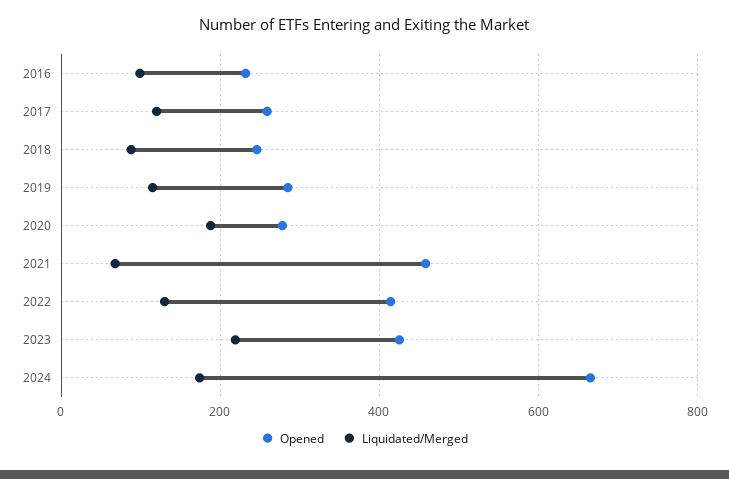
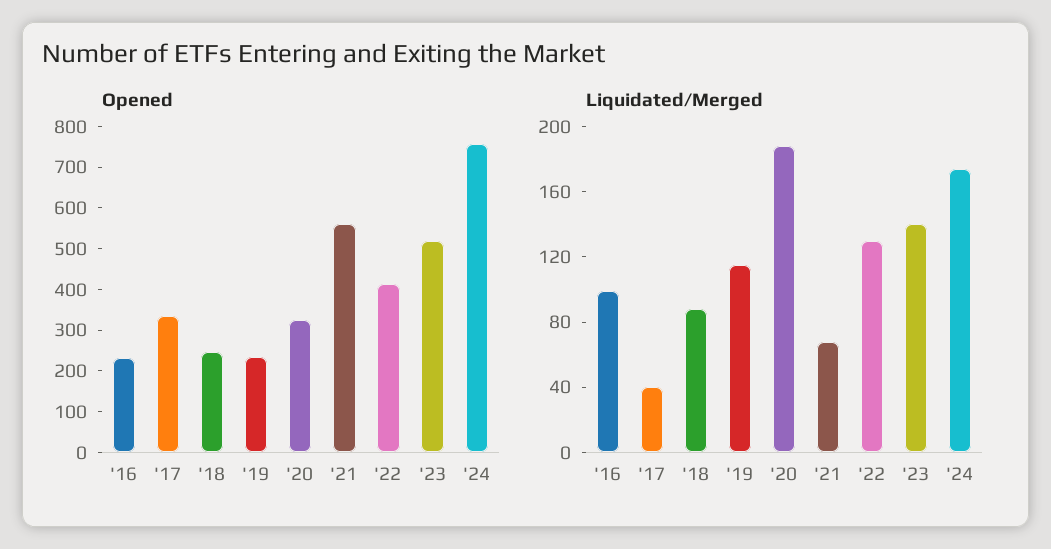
Opened, 2017: 260 -> 340
Liquidated/Merged, 2017: 120 -> 40
Opened, 2019: 280 -> 240
Opened, 2020: 280 -> 320
Opened, 2021: 460 -> 560
Opened, 2023: 420 -> 520
Liquidated/Merged, 2023: 220 -> 140
Opened, 2024: 660 -> 760

